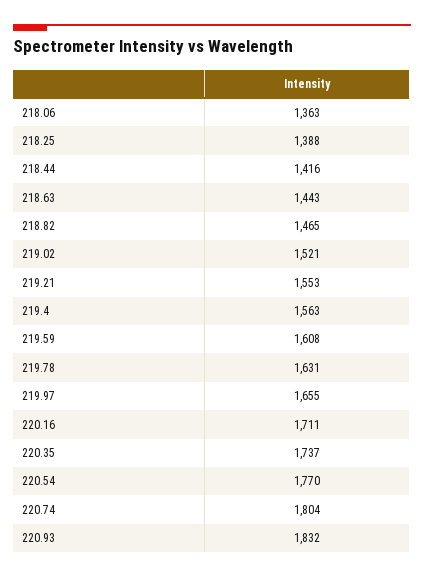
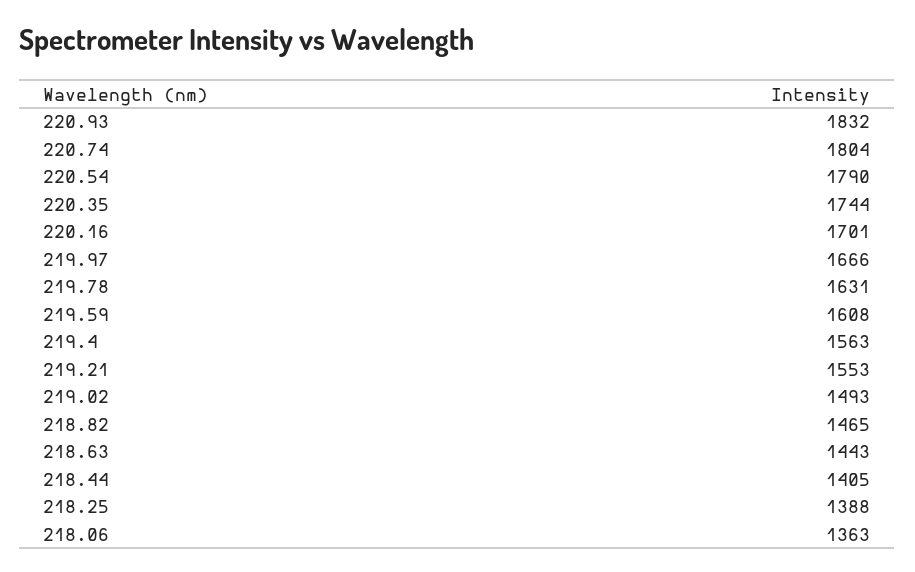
218.44: 1416 -> 1405
219.02: 1521 -> 1493
219.97: 1655 -> 1666
220.16: 1711 -> 1701
220.35: 1737 -> 1744
220.54: 1770 -> 1790

